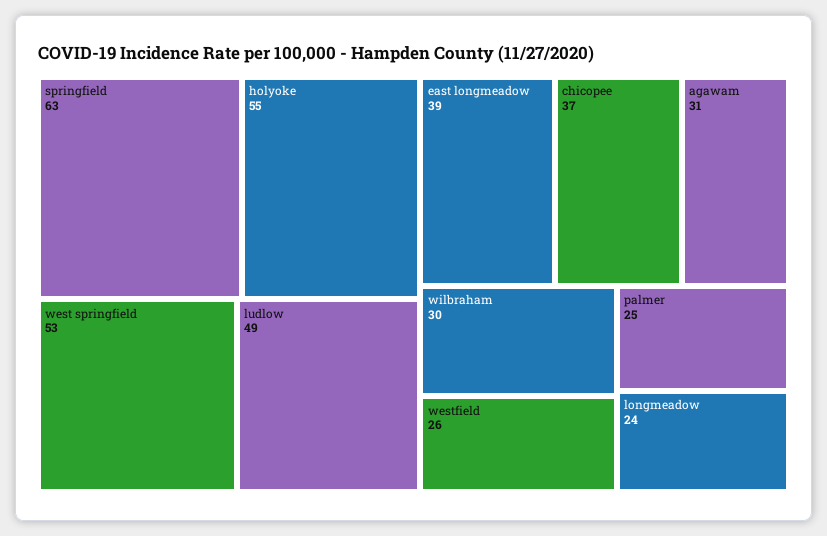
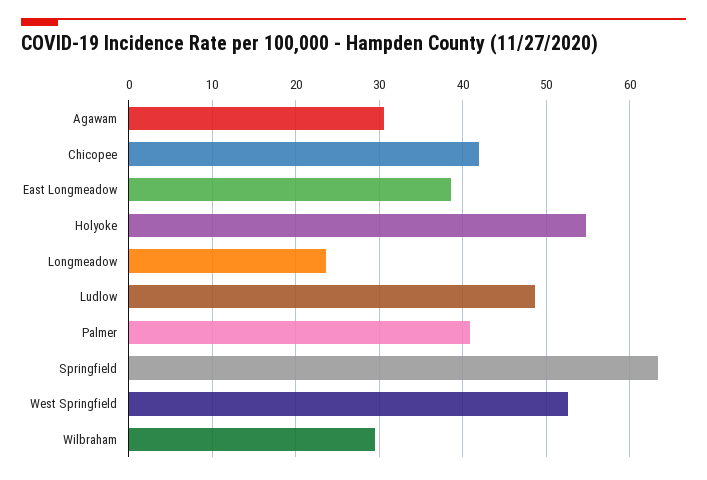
chicopee: 37 -> 42
westfield: 26 -> none
palmer: 25 -> 41

